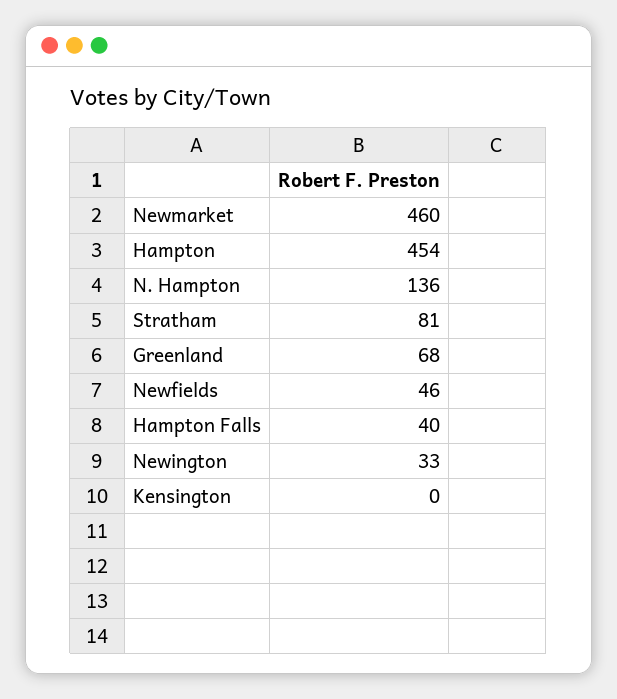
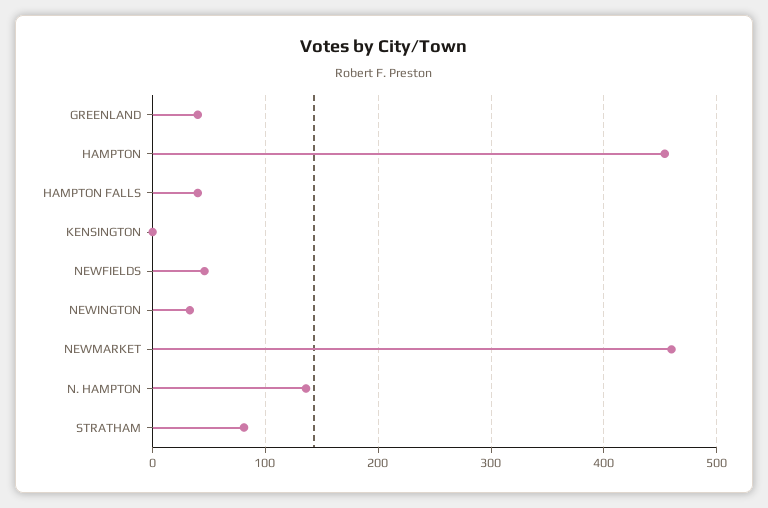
Greenland: 68 -> 40

